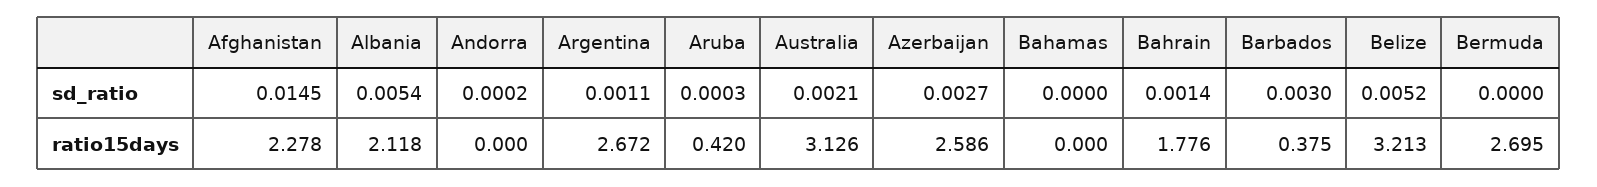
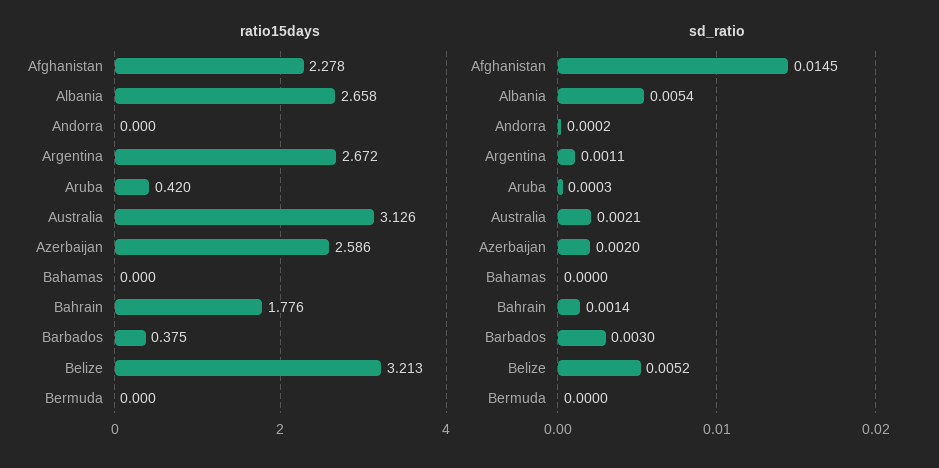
sd_ratio, Azerbaijan: 0.0027 -> 0.002
ratio15days, Albania: 2.118 -> 2.658
ratio15days, Bermuda: 2.695 -> 0

